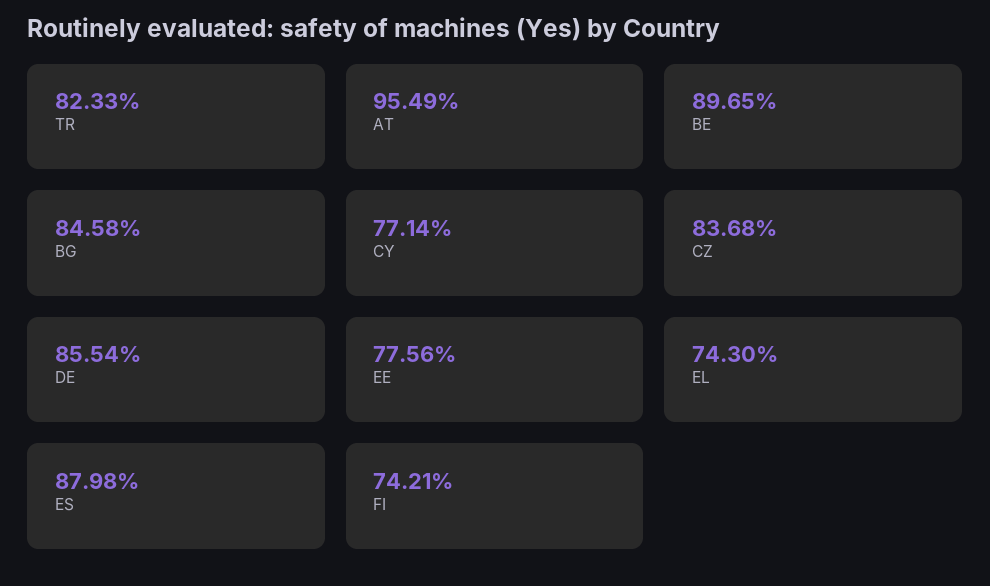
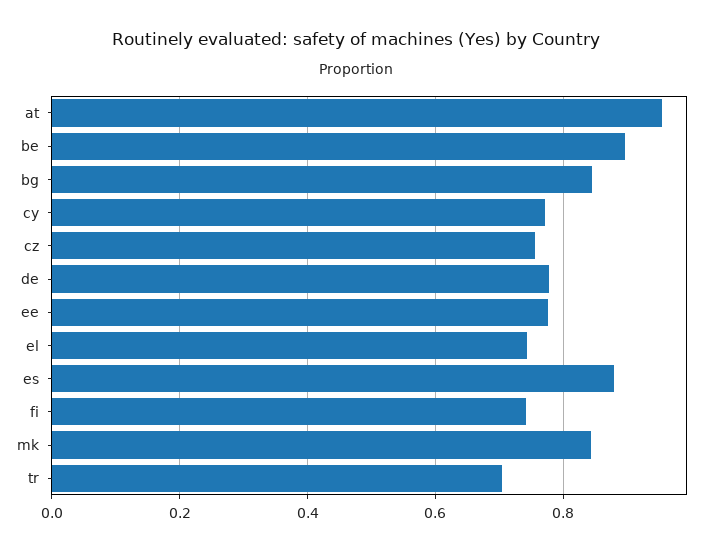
TR: 0.8233 -> 0.7
CZ: 0.8368 -> 0.76
DE: 0.8554 -> 0.78
mk: none -> 0.84

